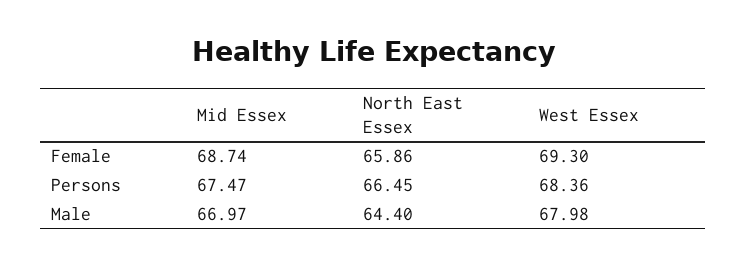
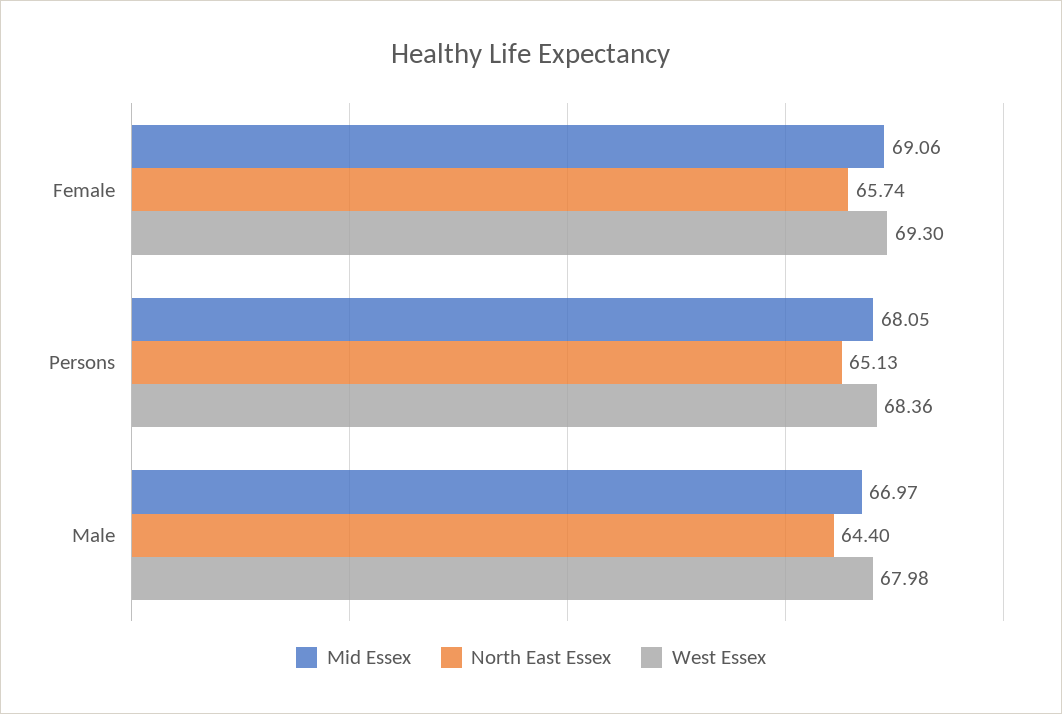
Mid Essex, Female: 68.74 -> 69.06
North East Essex, Female: 65.86 -> 65.74
Mid Essex, Persons: 67.47 -> 68.05
North East Essex, Persons: 66.45 -> 65.13

